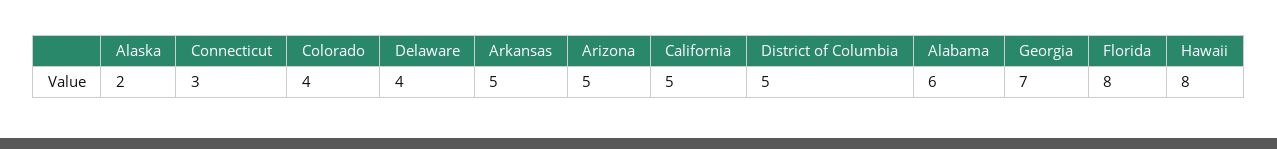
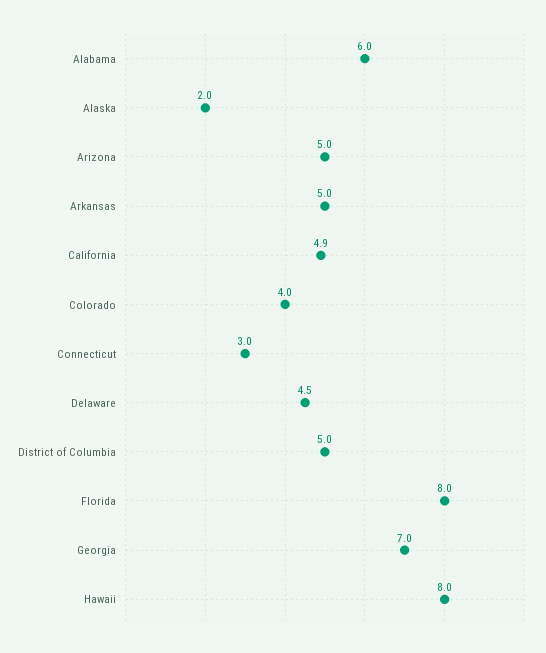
Delaware: 4 -> 4.5
California: 5 -> 4.9

